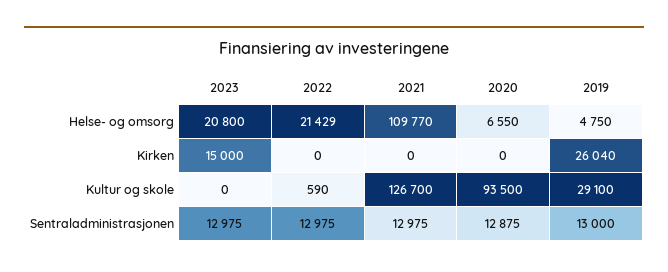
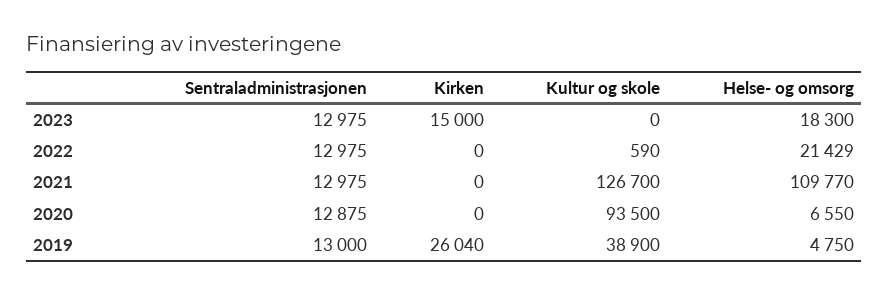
2023, Helse- og omsorg: 20800 -> 18300
2019, Kultur og skole: 29100 -> 38900

